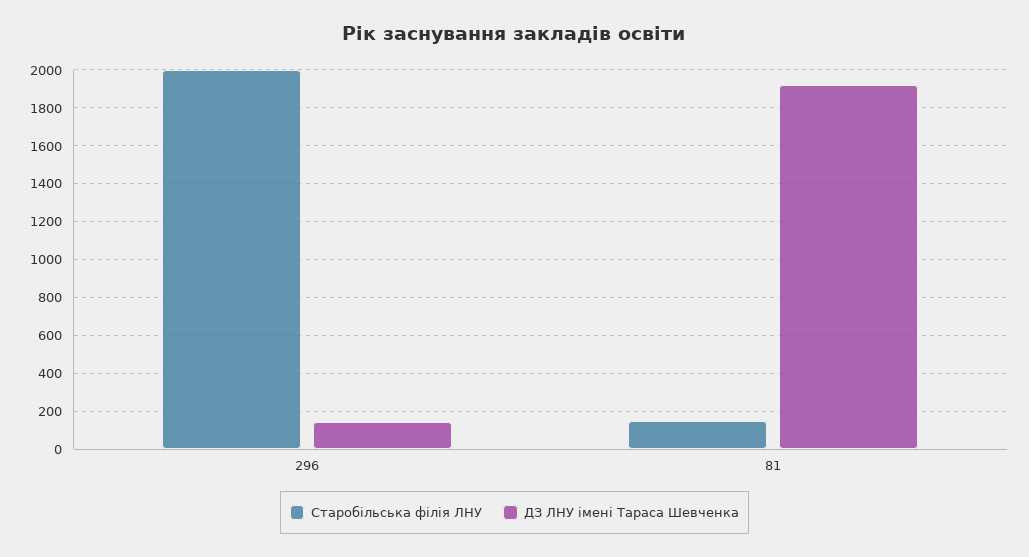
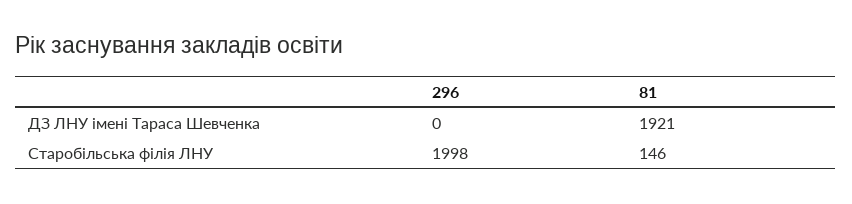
ДЗ ЛНУ імені Тараса Шевченка, 296: 150 -> 0

